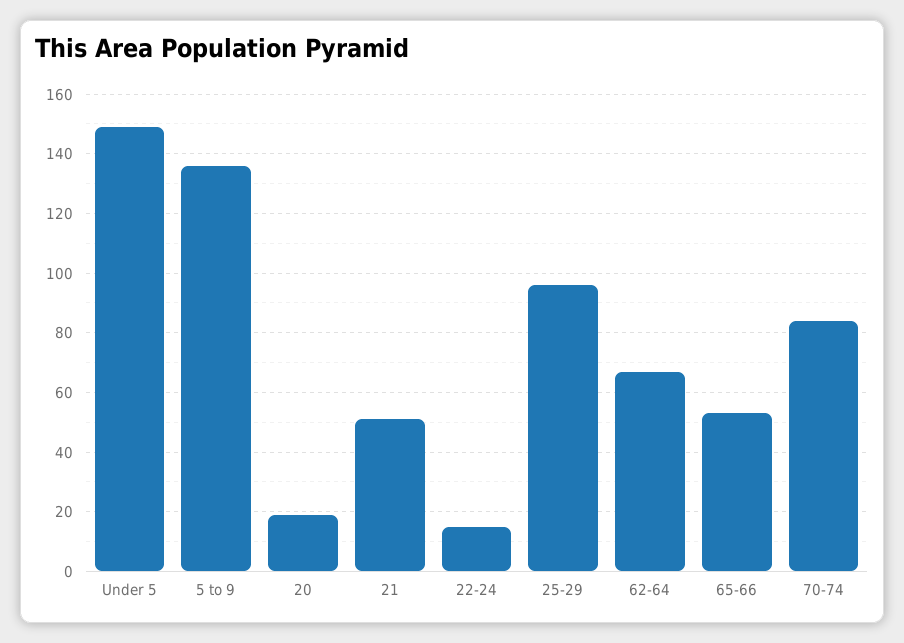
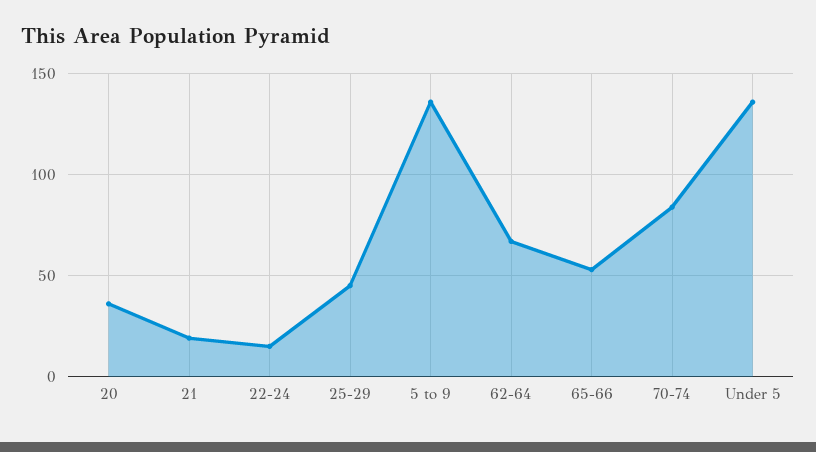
Under 5: 150 -> 135
20: 20 -> 35
21: 50 -> 20
25-29: 95 -> 45

